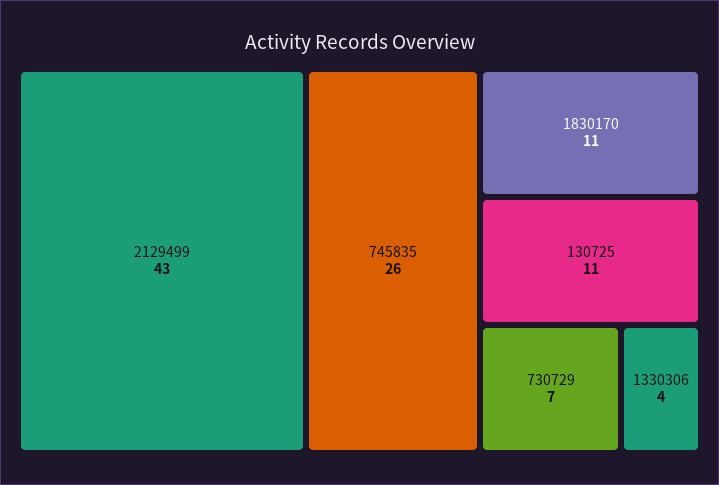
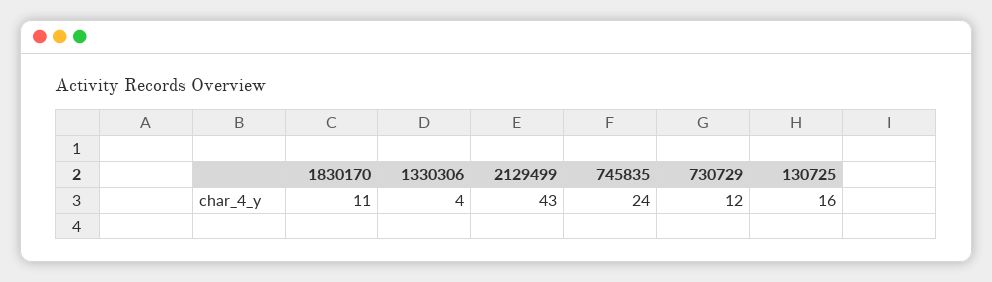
745835: 26 -> 24
130725: 11 -> 16
730729: 7 -> 12

